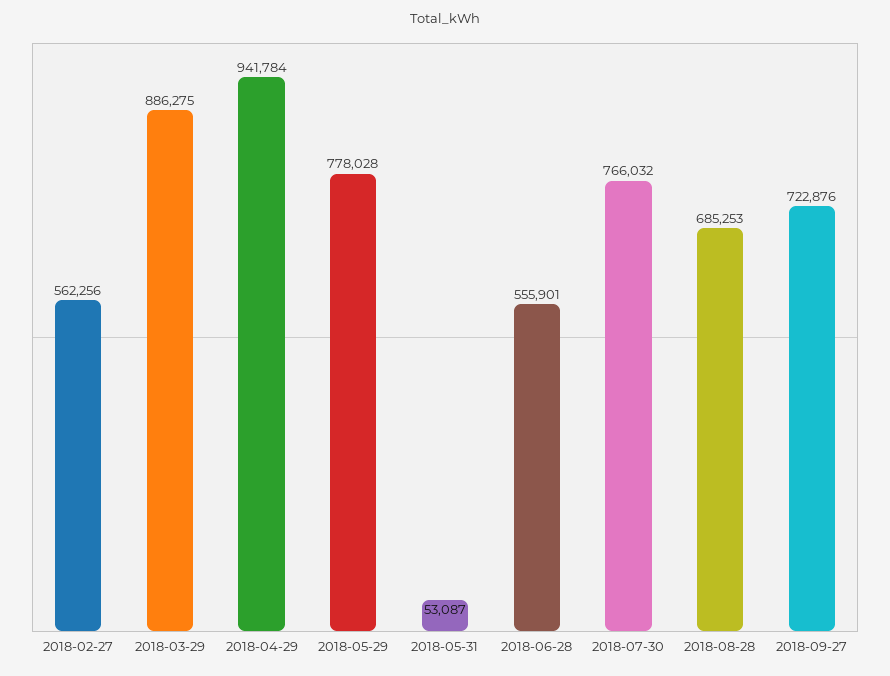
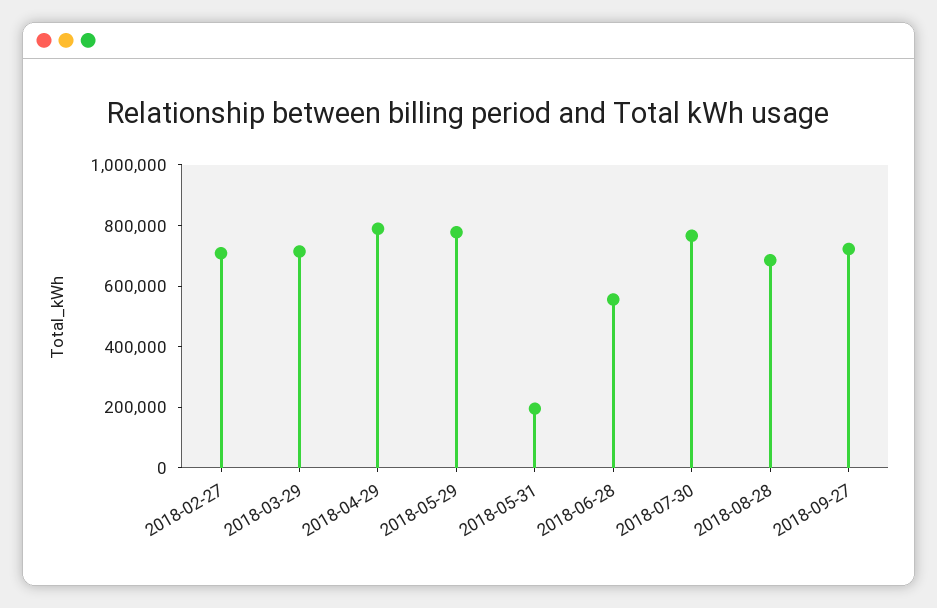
2018-02-27: 562256 -> 700000
2018-03-29: 886275 -> 700000
2018-04-29: 941784 -> 800000
2018-05-31: 53087 -> 200000

